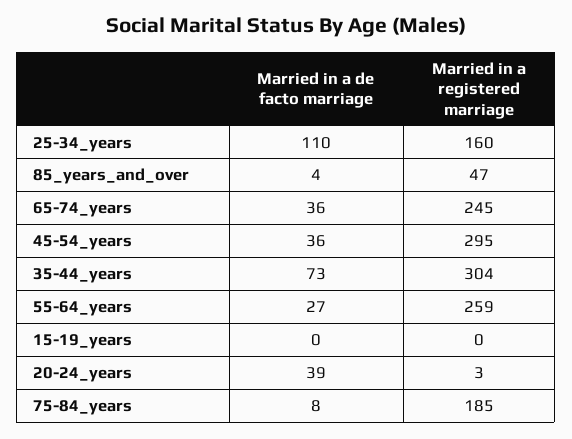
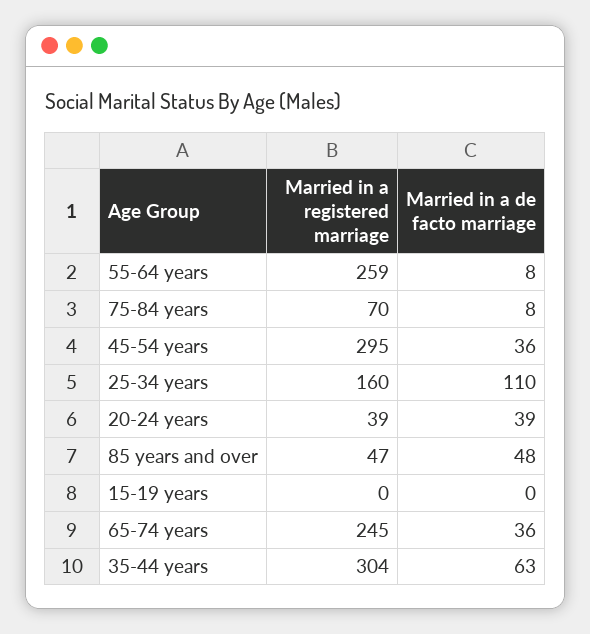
Married in a de facto marriage, 85_years_and_over: 4 -> 48
Married in a de facto marriage, 35-44_years: 73 -> 63
Married in a de facto marriage, 55-64_years: 27 -> 8
Married in a registered marriage, 20-24_years: 3 -> 39
Married in a registered marriage, 75-84_years: 185 -> 70

